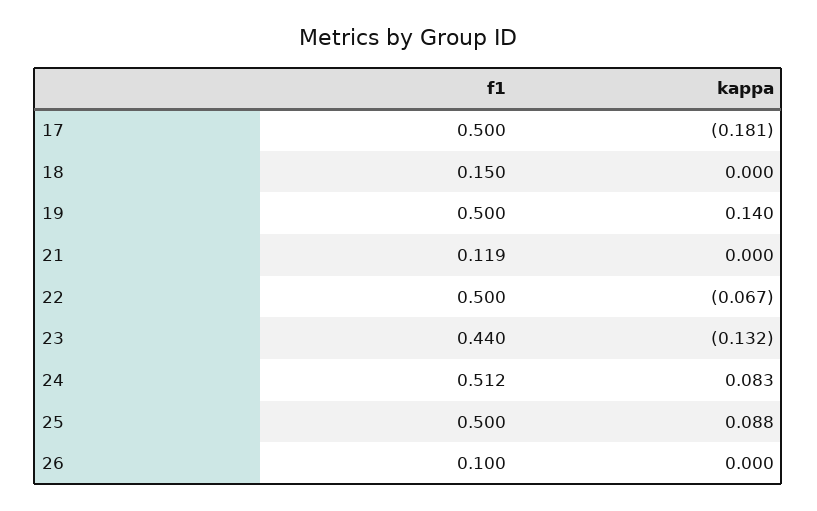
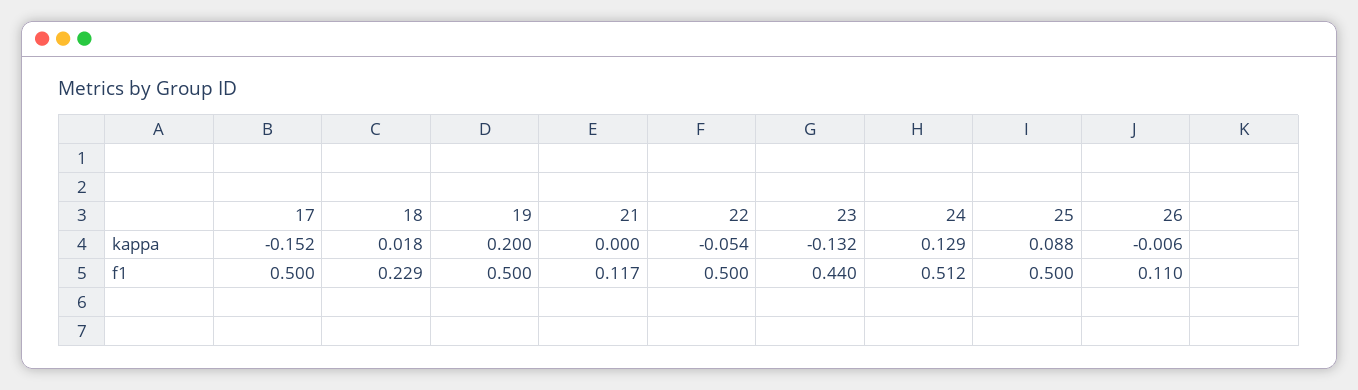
kappa, 17: -0.181 -> -0.152
f1, 18: 0.15 -> 0.229
kappa, 18: 0 -> 0.018
kappa, 19: 0.14 -> 0.2
f1, 21: 0.119 -> 0.117
kappa, 22: -0.067 -> -0.054
kappa, 24: 0.083 -> 0.129
f1, 26: 0.1 -> 0.11
kappa, 26: 0 -> -0.006

